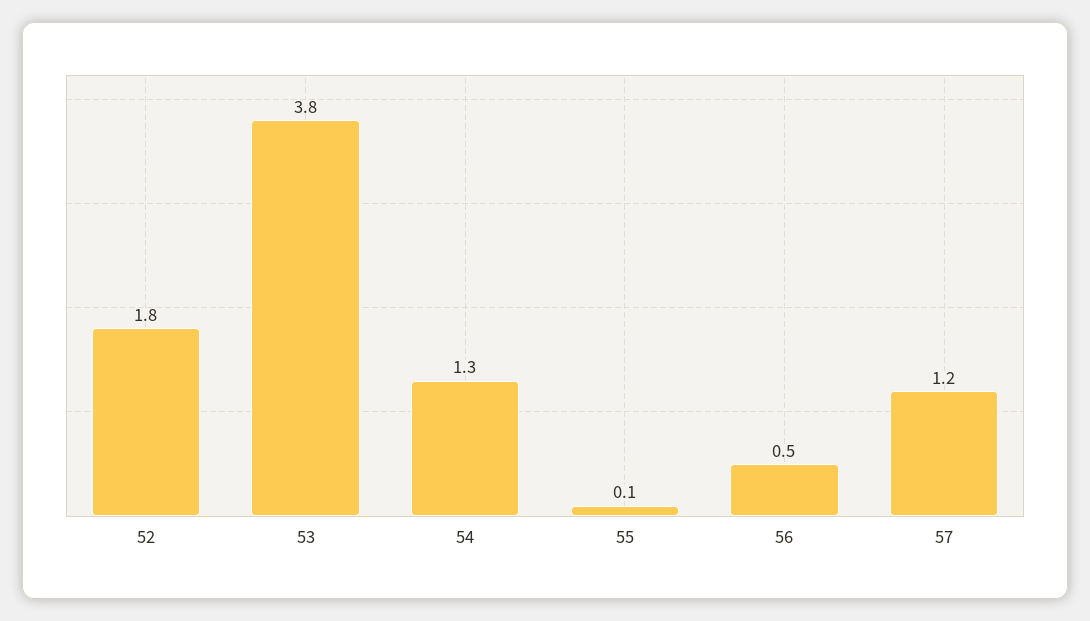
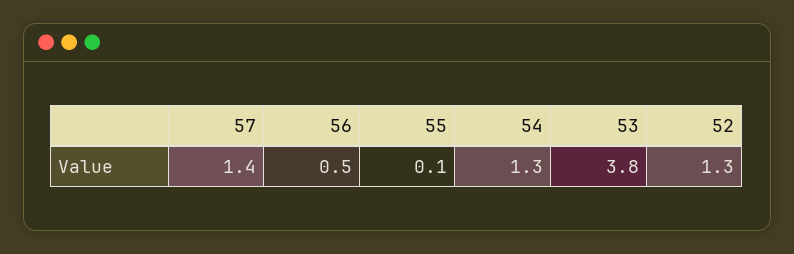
52: 1.8 -> 1.3
57: 1.2 -> 1.4

